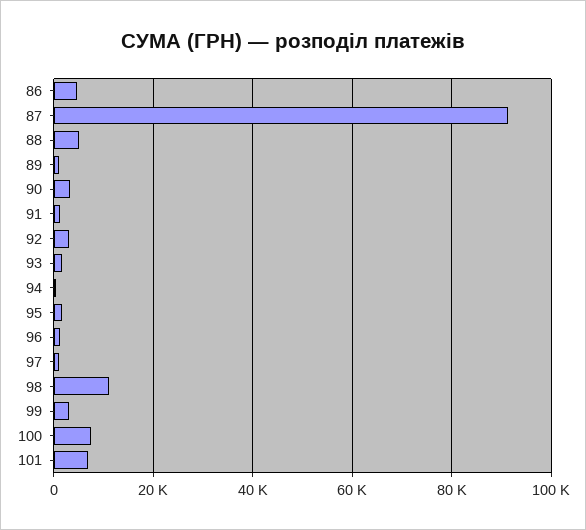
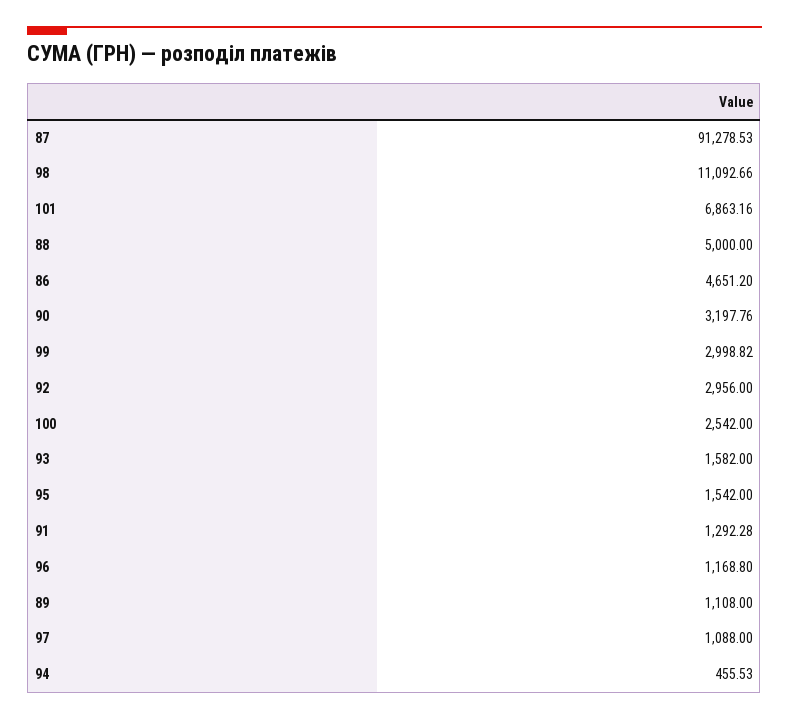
100: 8000 -> 2542

